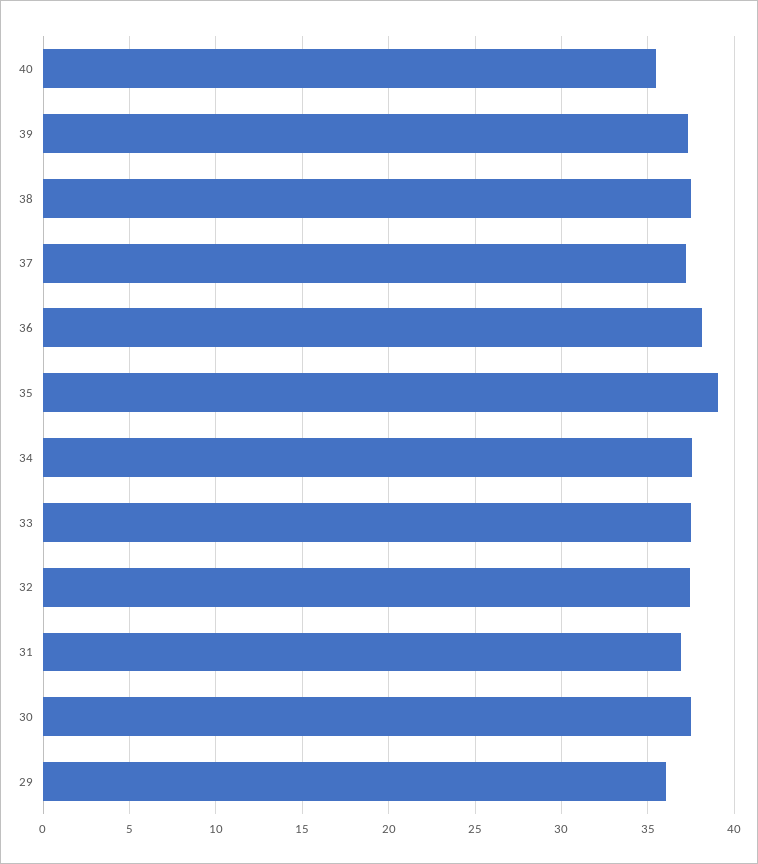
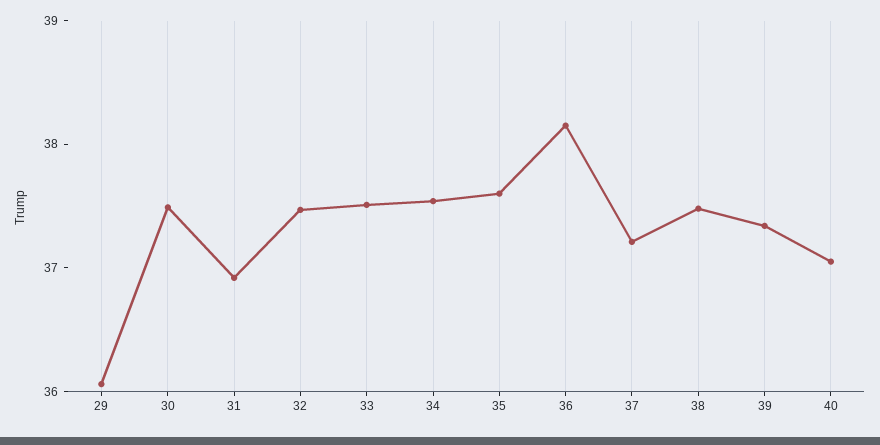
40: 35.5 -> 37
35: 39 -> 37.6

